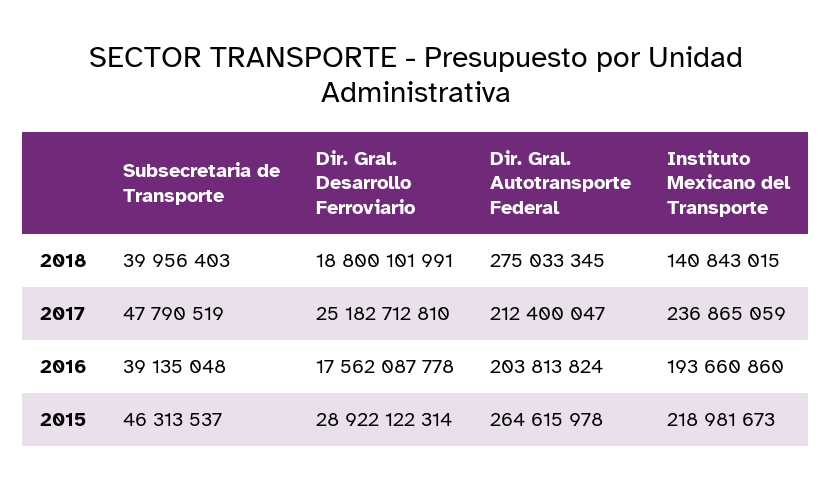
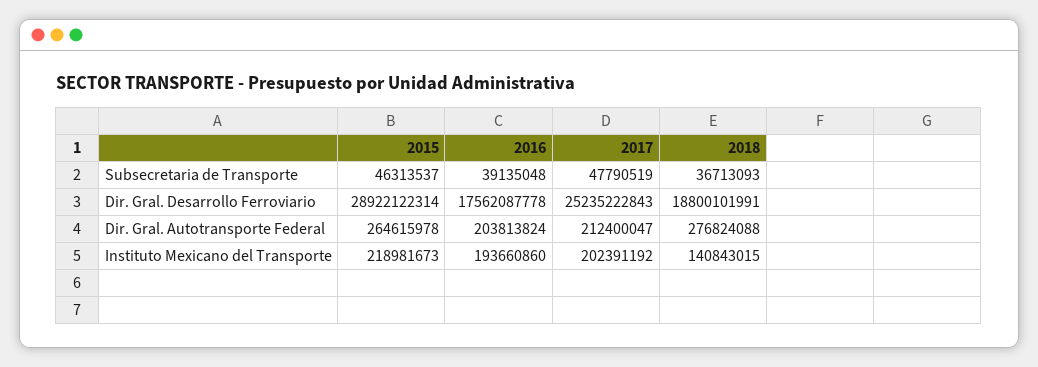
Subsecretaria de Transporte, 2018: 39956403 -> 36713093
Dir. Gral. Autotransporte Federal, 2018: 275033345 -> 276824088
Dir. Gral. Desarrollo Ferroviario, 2017: 25182712810 -> 25235222843
Instituto Mexicano del Transporte, 2017: 236865059 -> 202391192

